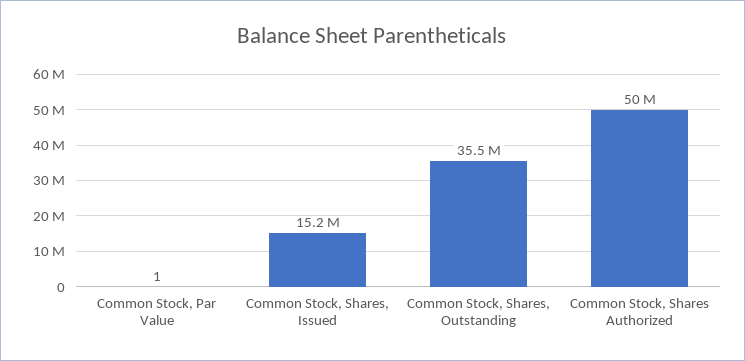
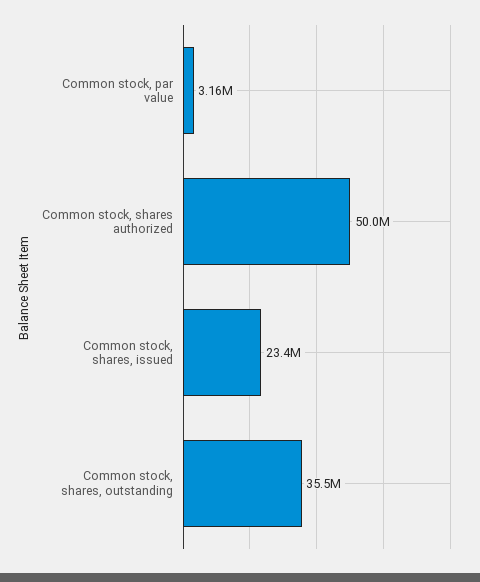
Common Stock, Par Value: 1 -> 3160000
Common Stock, Shares, Issued: 15200000 -> 23400000

